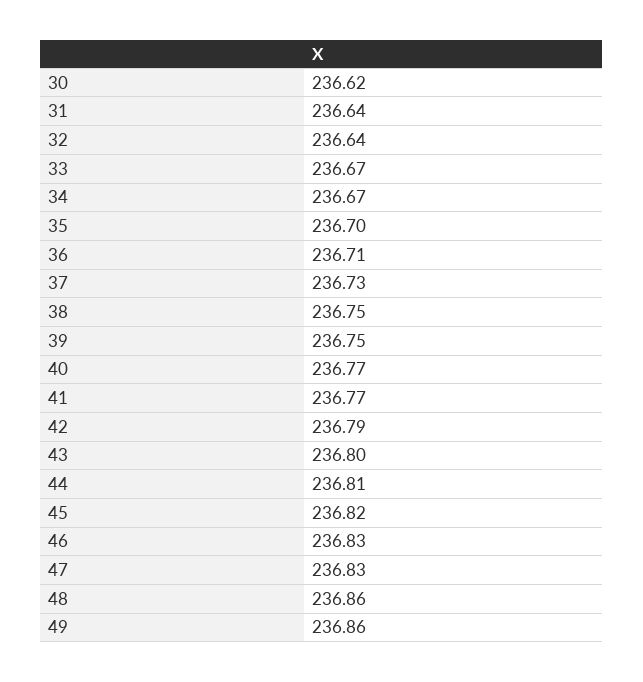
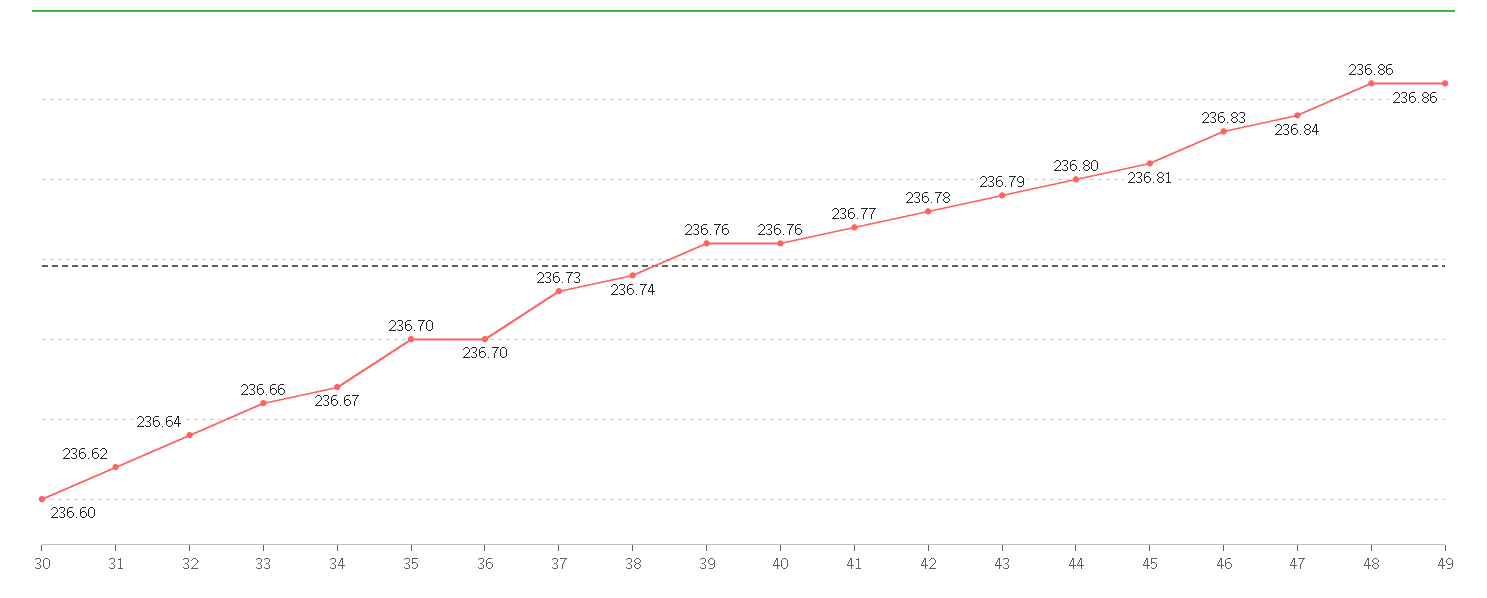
30: 236.62 -> 236.6
31: 236.64 -> 236.62
33: 236.67 -> 236.66
36: 236.71 -> 236.7
38: 236.75 -> 236.74
39: 236.75 -> 236.76
40: 236.77 -> 236.76
42: 236.79 -> 236.78
43: 236.8 -> 236.79
44: 236.81 -> 236.8
45: 236.82 -> 236.81
47: 236.83 -> 236.84

